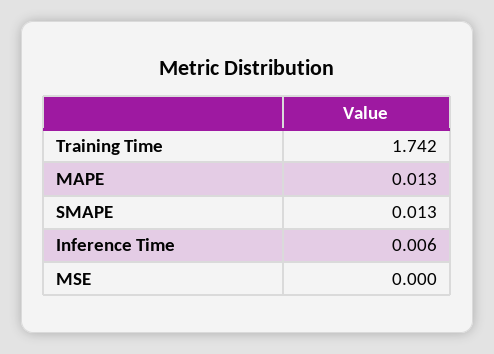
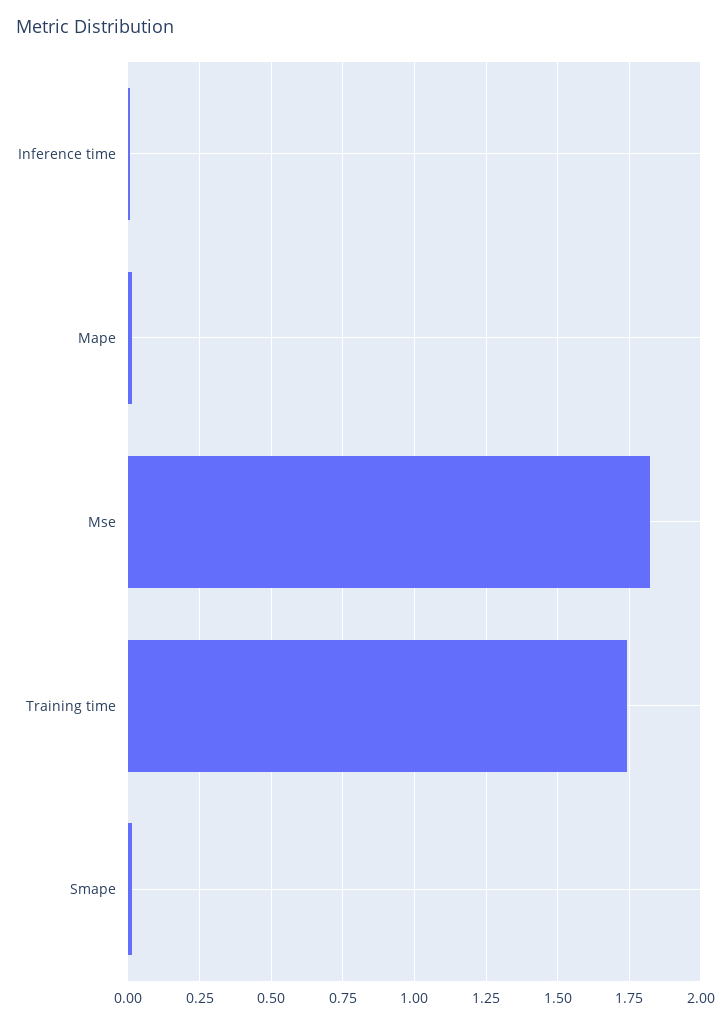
MSE: 0 -> 1.825

